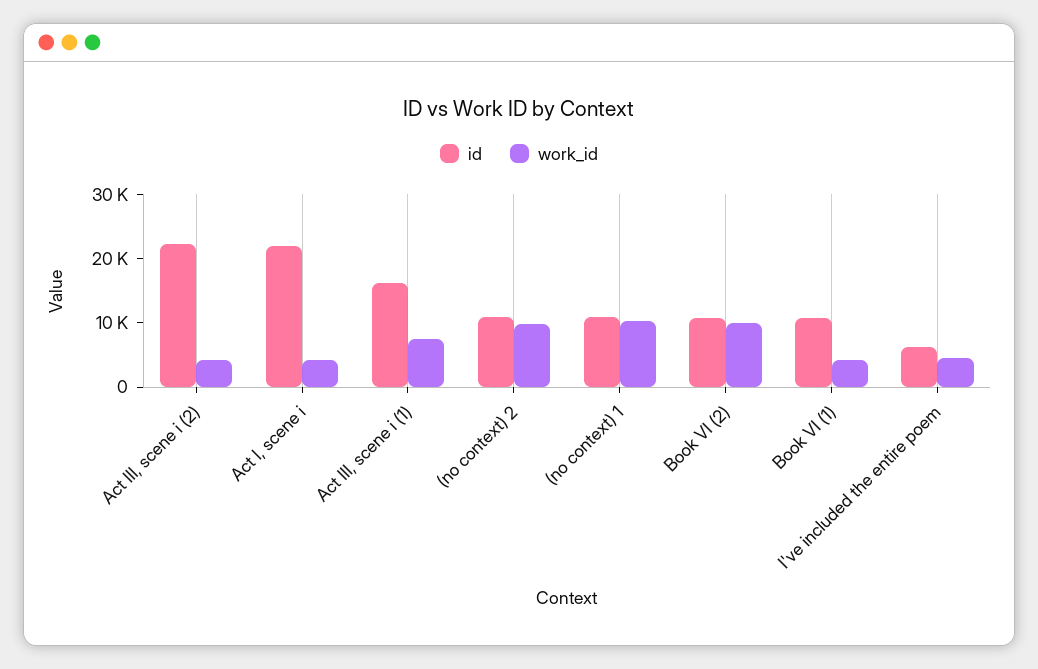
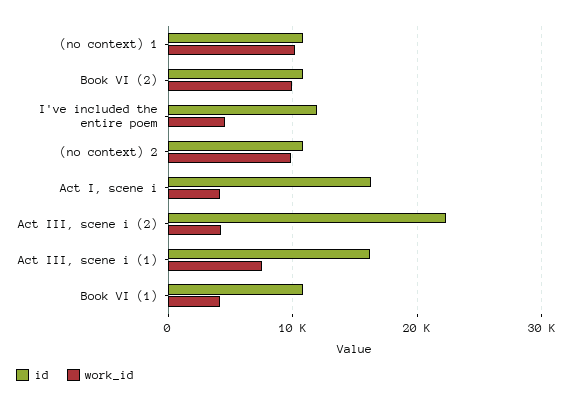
id, Act I, scene i: 22000 -> 16000
id, I've included the entire poem: 6000 -> 12000

